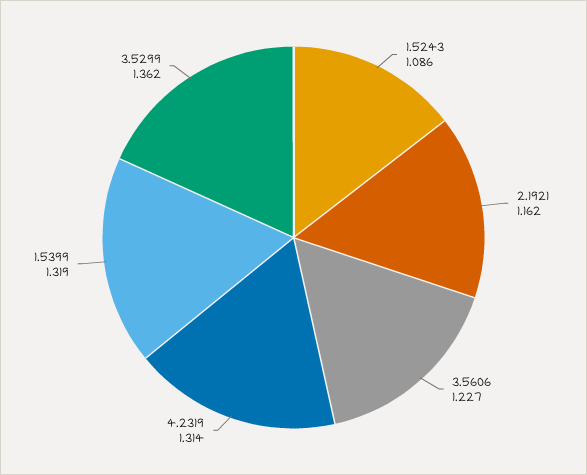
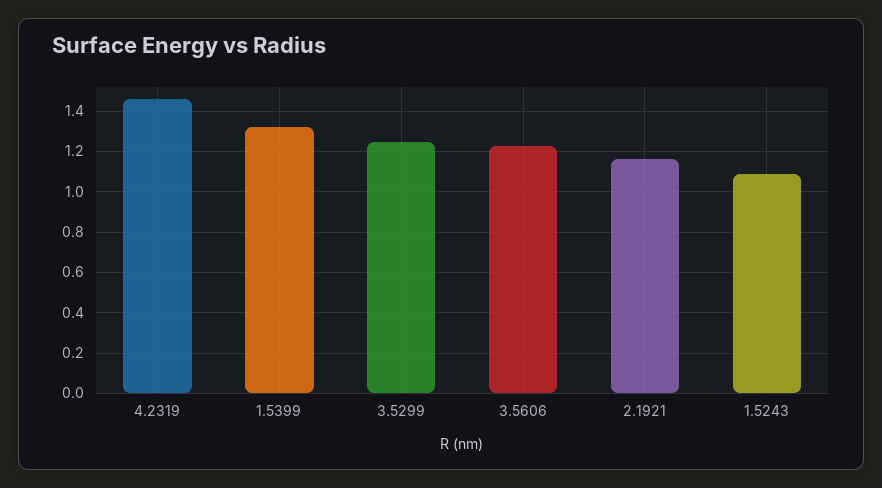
4.2319: 1.314 -> 1.45
3.5299: 1.362 -> 1.25

